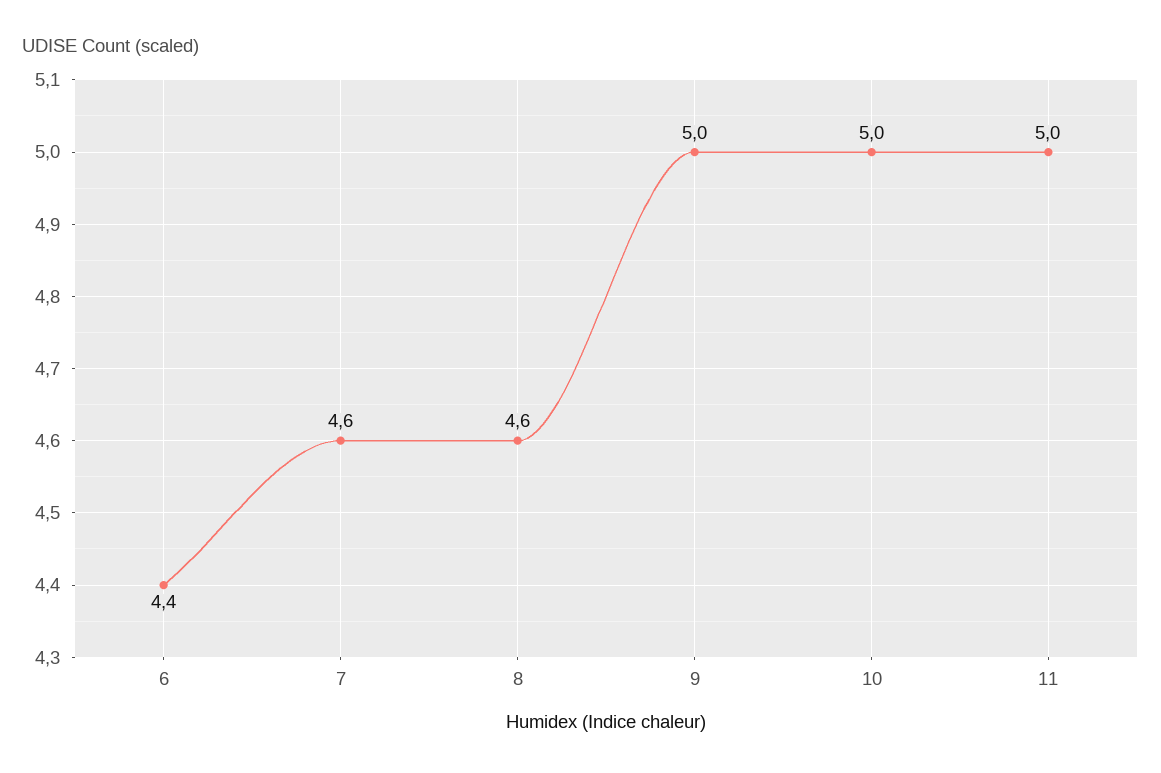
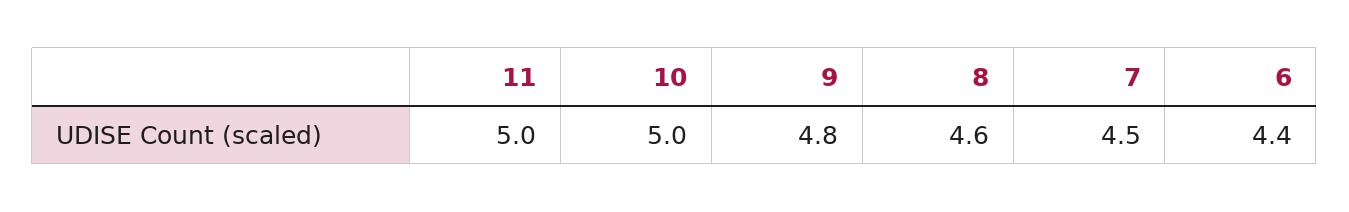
7: 4.6 -> 4.5
9: 5 -> 4.8

